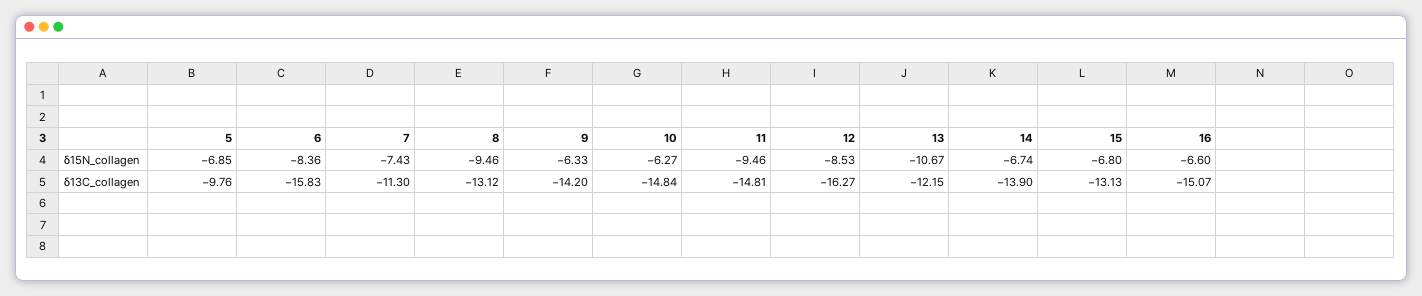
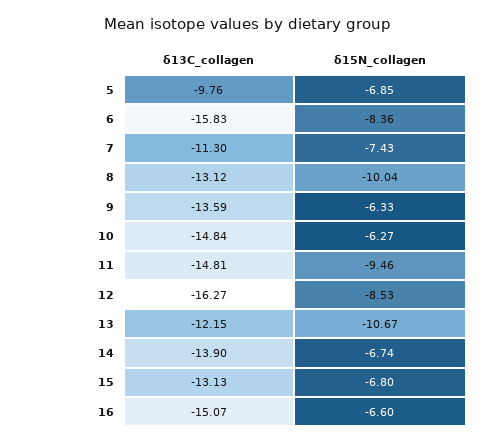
8, δ15N_collagen: -9.46 -> -10.04
9, δ13C_collagen: -14.2 -> -13.59

